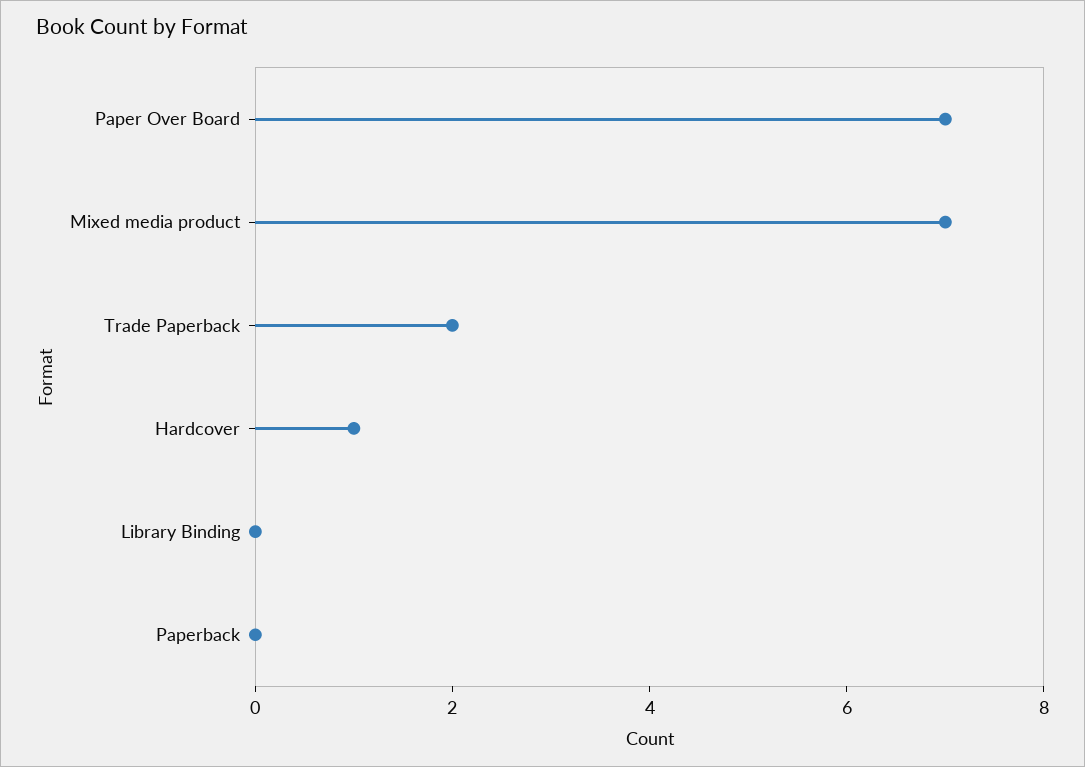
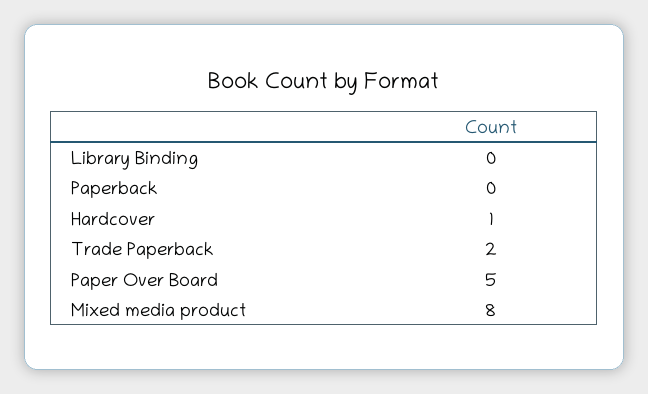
Paper Over Board: 7 -> 5
Mixed media product: 7 -> 8

